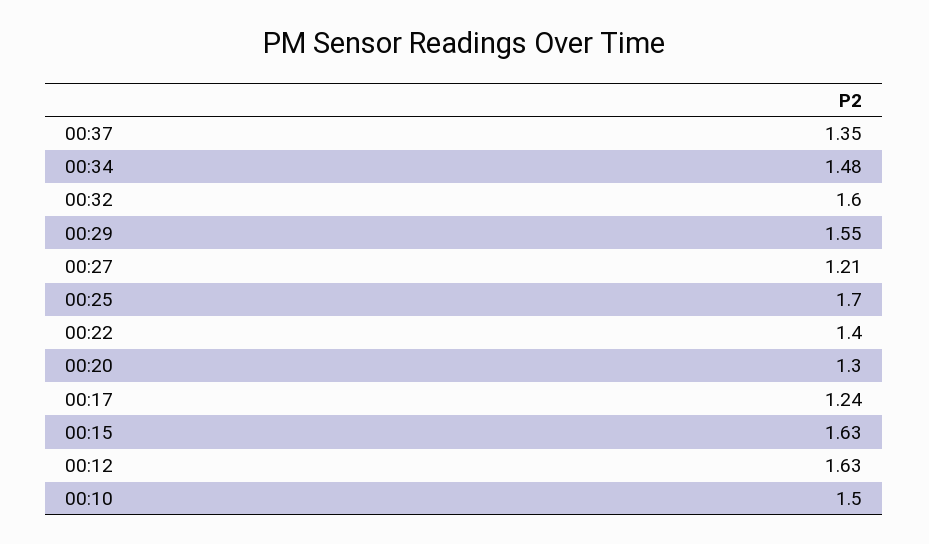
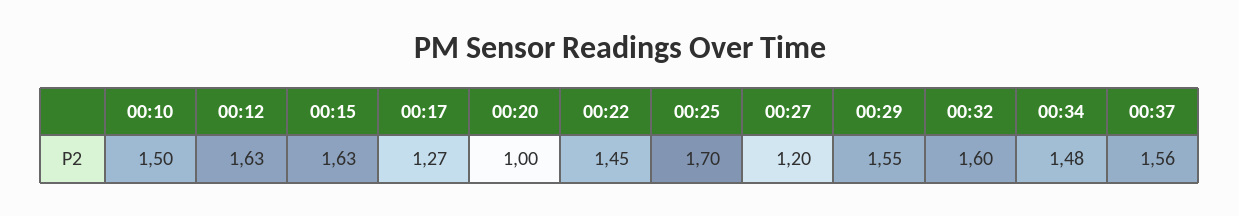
00:37: 1.35 -> 1.56
00:27: 1.21 -> 1.2
00:22: 1.4 -> 1.45
00:20: 1.3 -> 1
00:17: 1.24 -> 1.27

